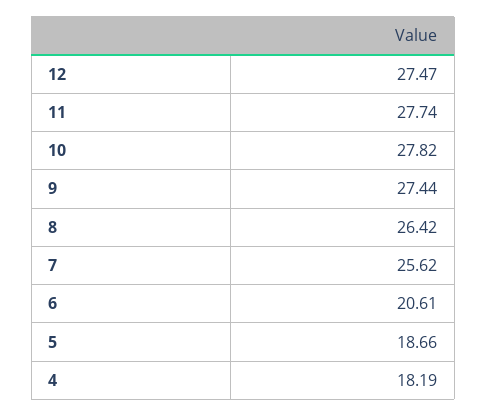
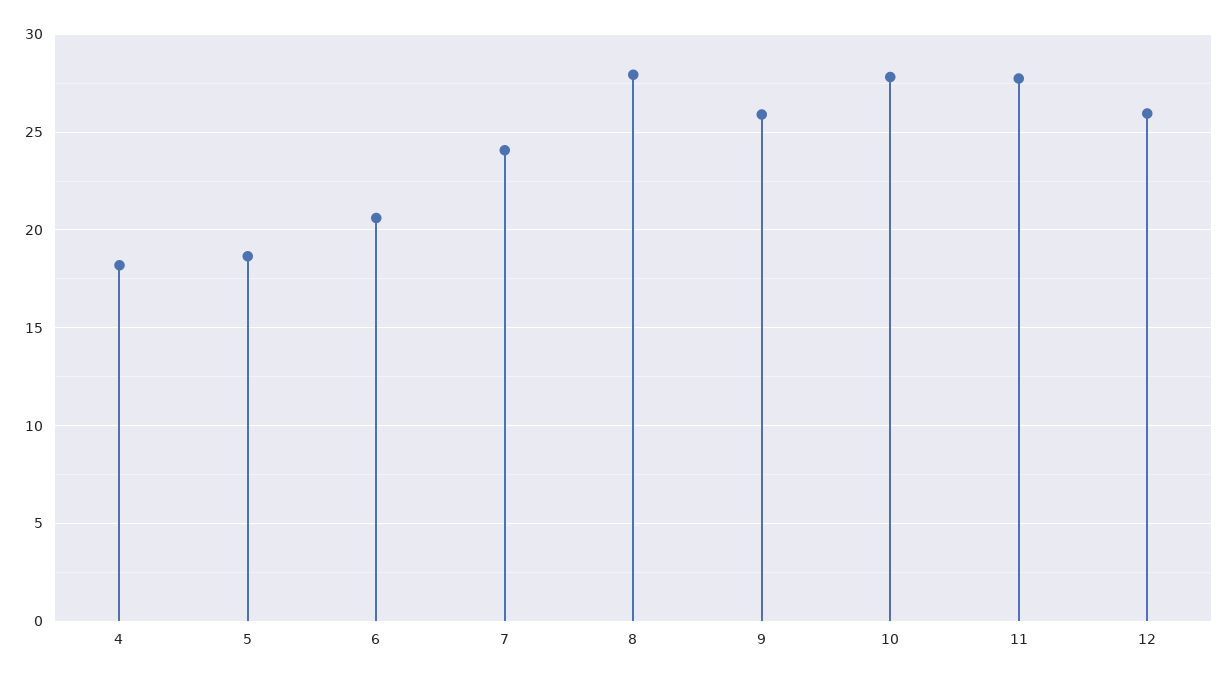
12: 27.47 -> 26
9: 27.44 -> 26
8: 26.42 -> 28
7: 25.62 -> 24

